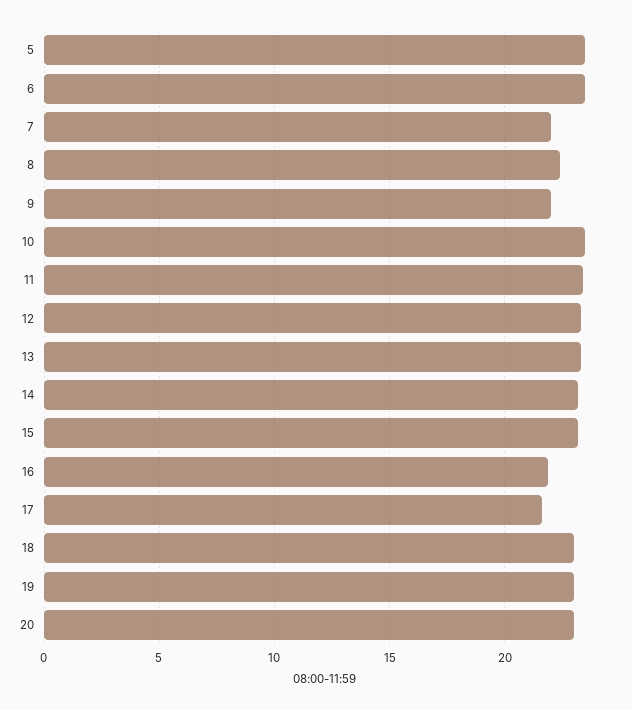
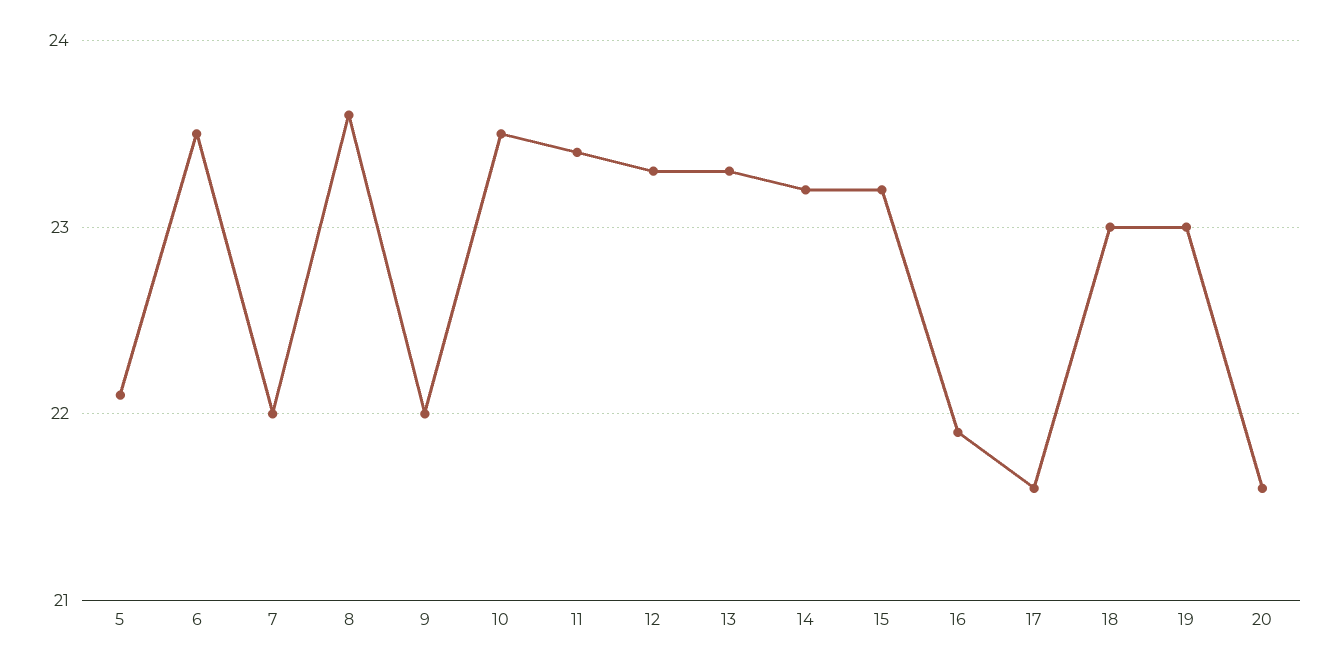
5: 23.5 -> 22.1
8: 22.5 -> 23.6
20: 23 -> 21.6

